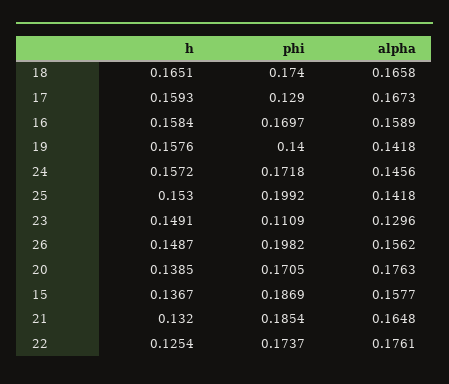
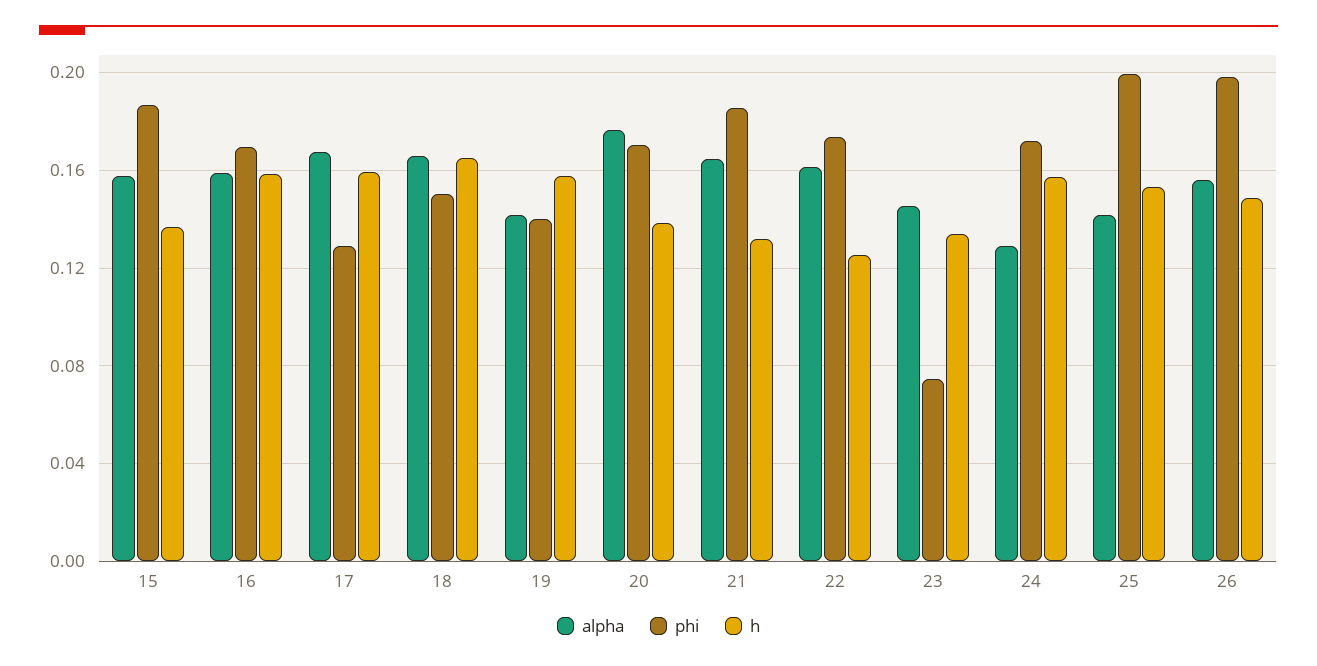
phi, 18: 0.174 -> 0.15
alpha, 24: 0.1456 -> 0.13
h, 23: 0.1491 -> 0.135
phi, 23: 0.1109 -> 0.075
alpha, 23: 0.1296 -> 0.145
alpha, 22: 0.1761 -> 0.16

